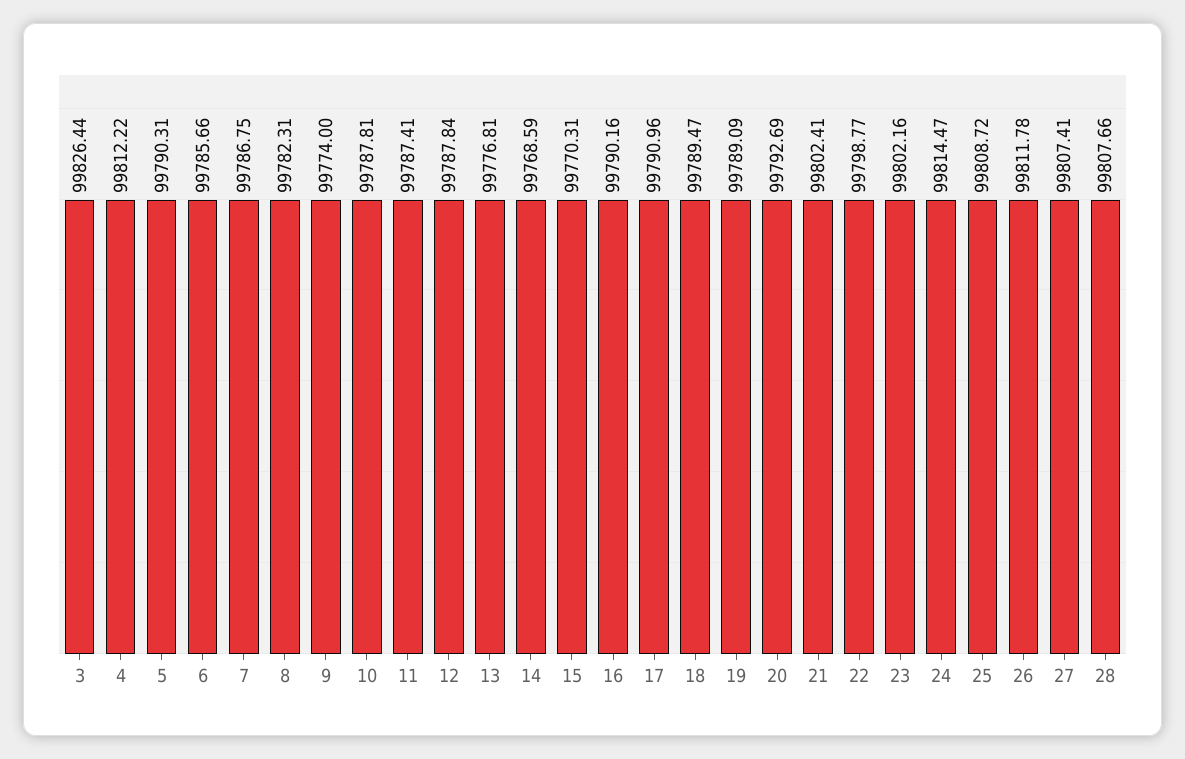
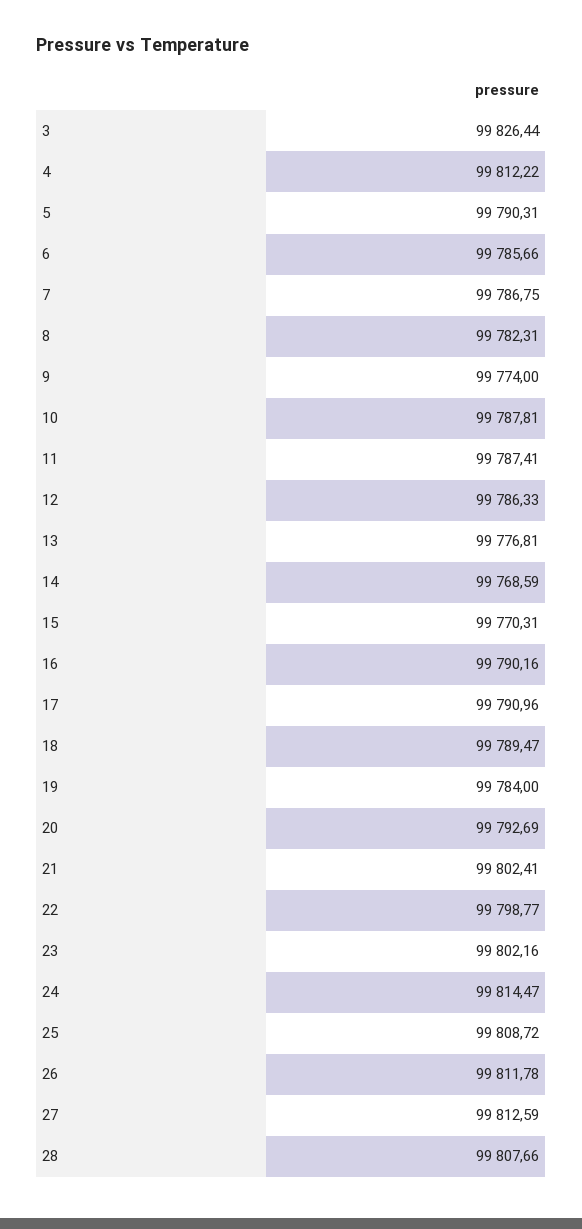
12: 99787.84 -> 99786.33
19: 99789.09 -> 99784
27: 99807.41 -> 99812.59

